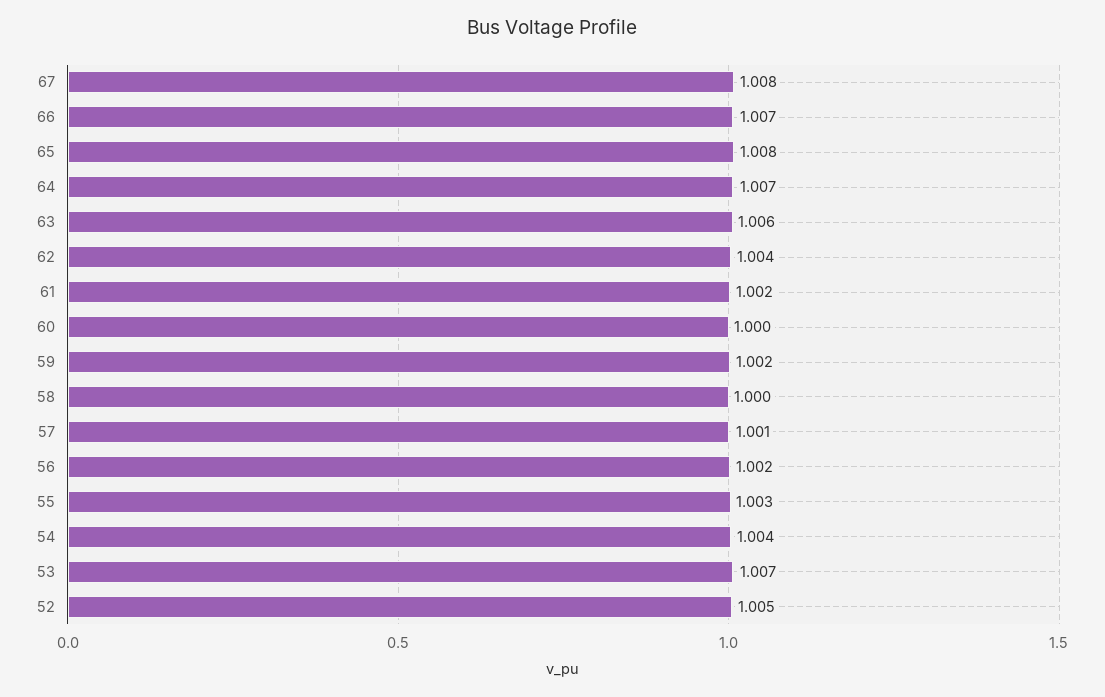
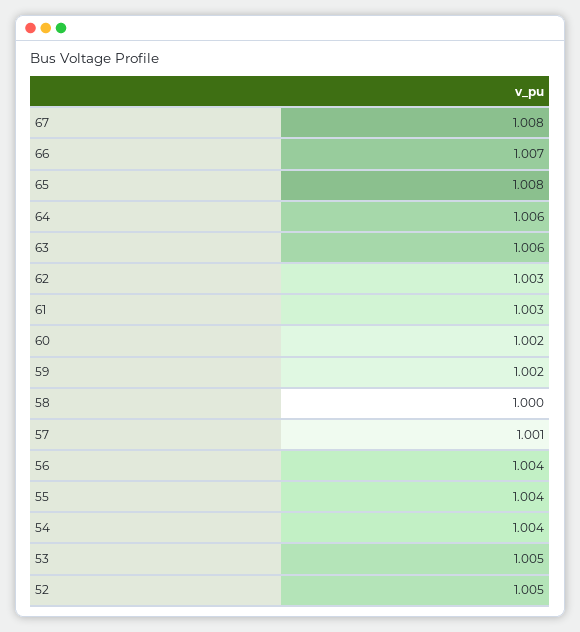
64: 1.007 -> 1.006
62: 1.004 -> 1.003
61: 1.002 -> 1.003
60: 1 -> 1.002
56: 1.002 -> 1.004
55: 1.003 -> 1.004
53: 1.007 -> 1.005

